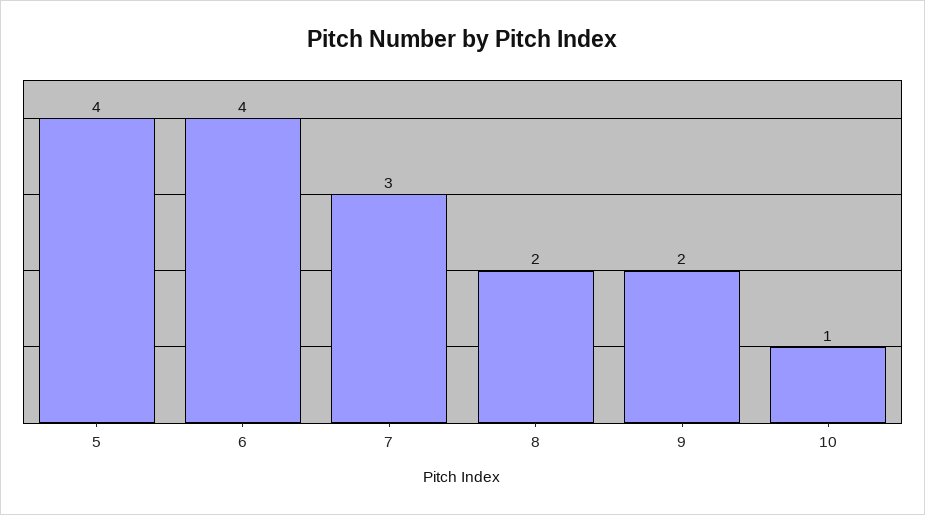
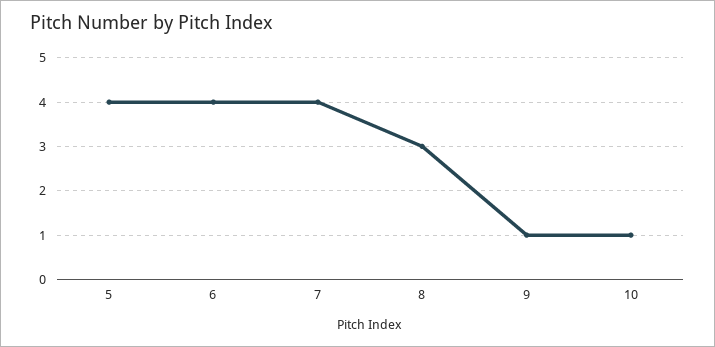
7: 3 -> 4
8: 2 -> 3
9: 2 -> 1

